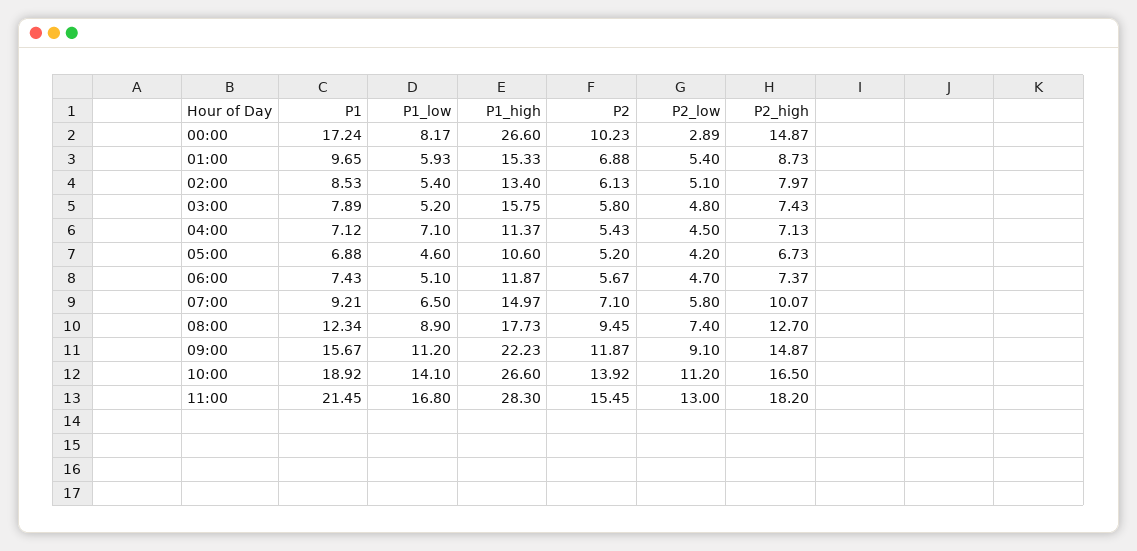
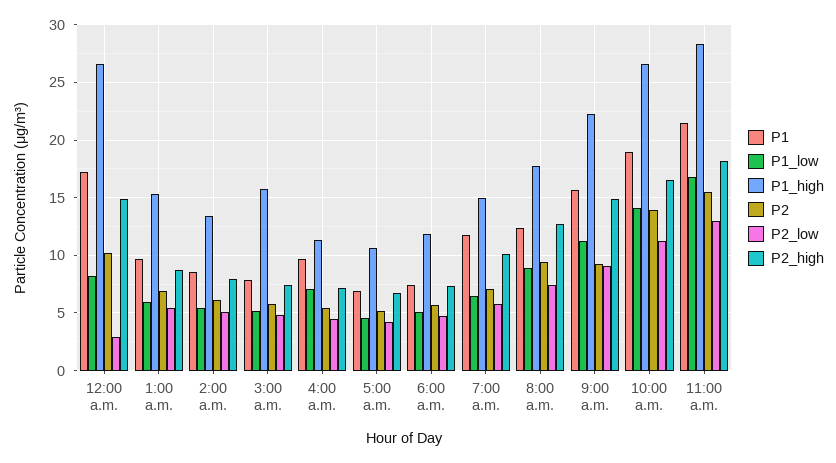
P1, 04:00: 7.12 -> 10
P1, 07:00: 9.21 -> 12
P2, 09:00: 11.87 -> 9

